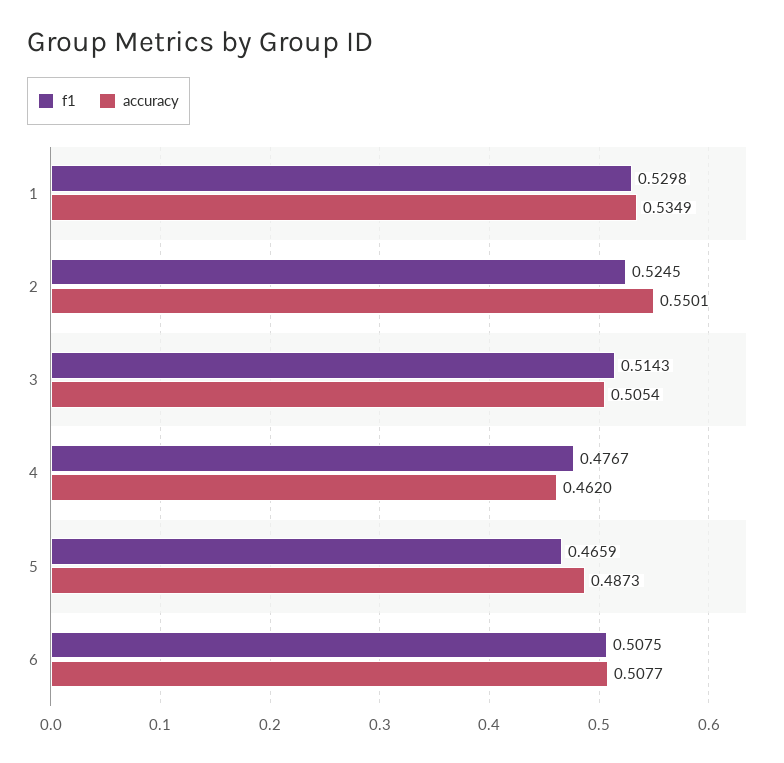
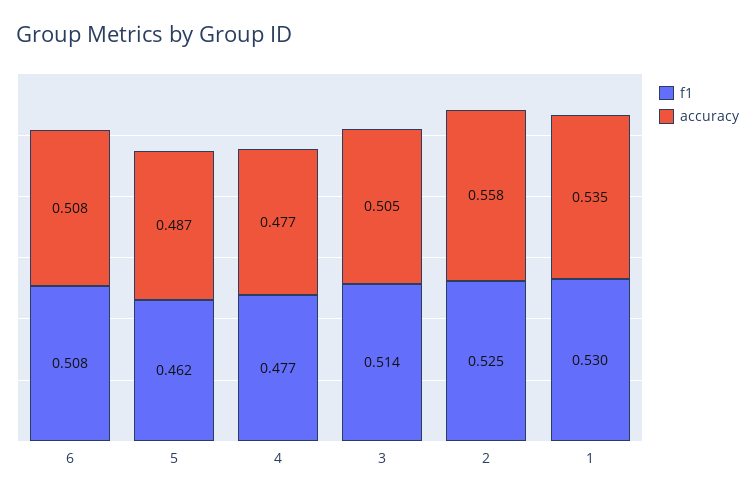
accuracy, 2: 0.5501 -> 0.558
accuracy, 4: 0.462 -> 0.477
f1, 5: 0.4659 -> 0.462

